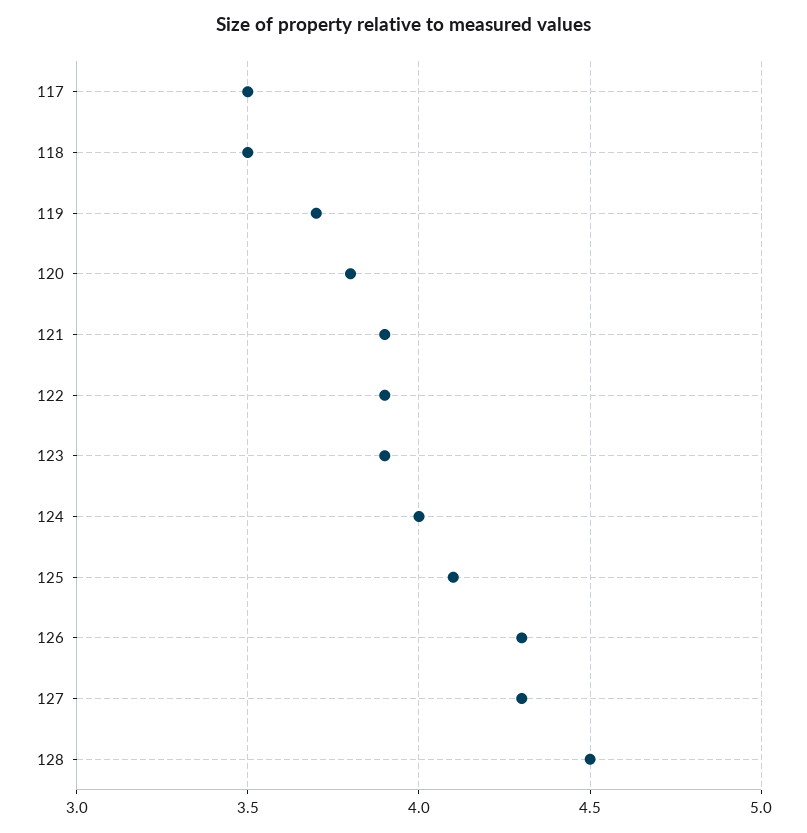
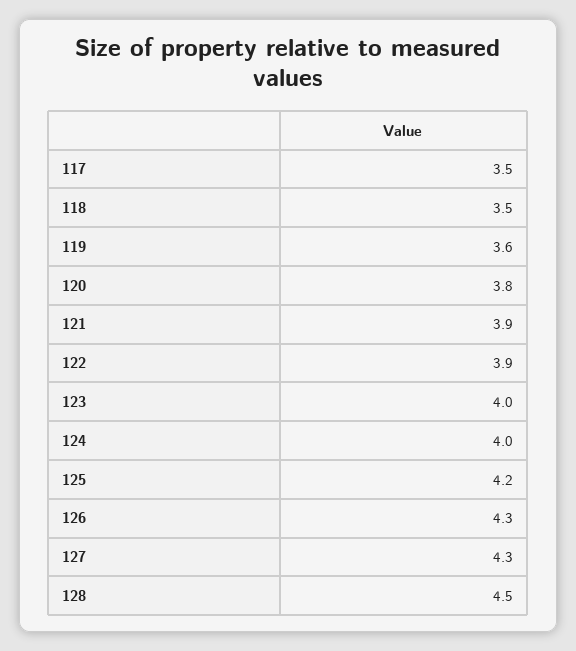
119: 3.7 -> 3.6
123: 3.9 -> 4
125: 4.1 -> 4.2

